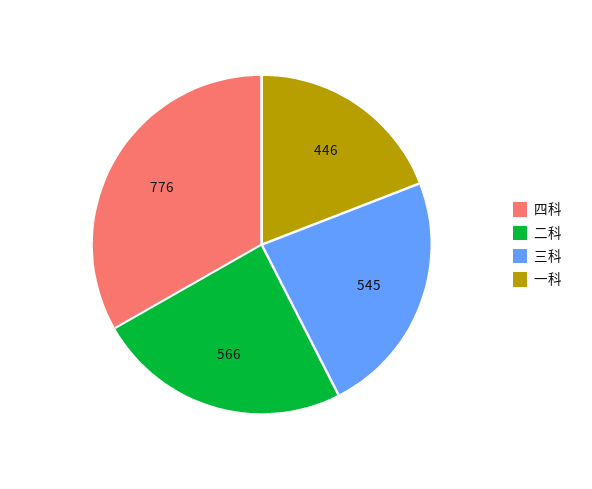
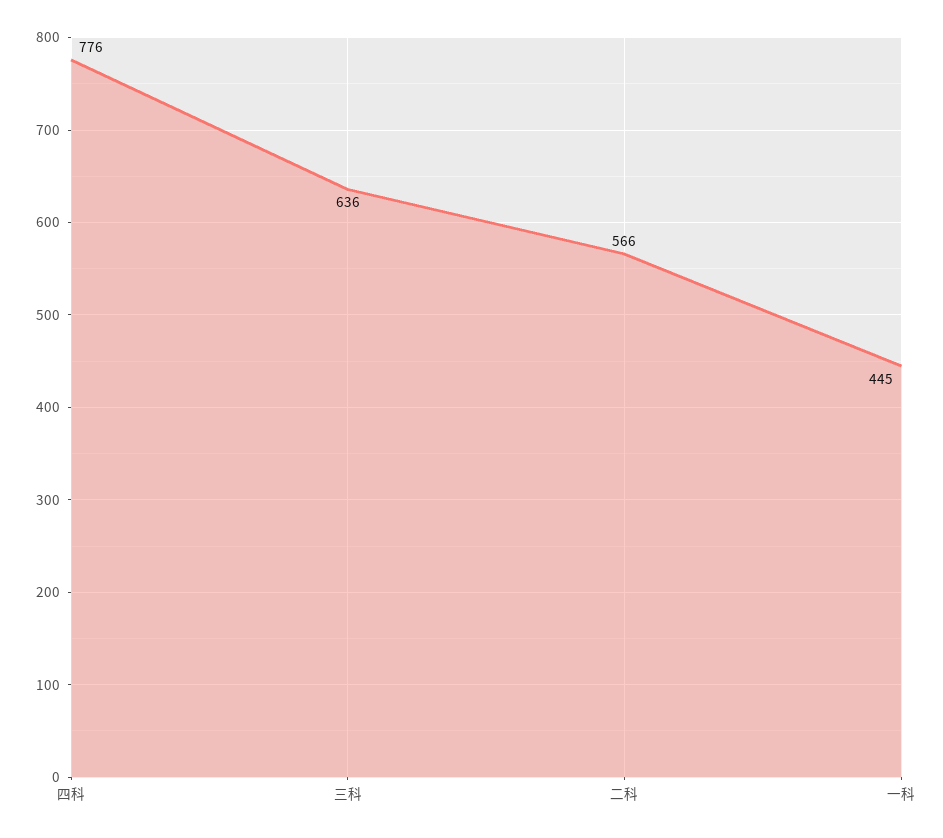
三科: 545 -> 636
一科: 446 -> 445

